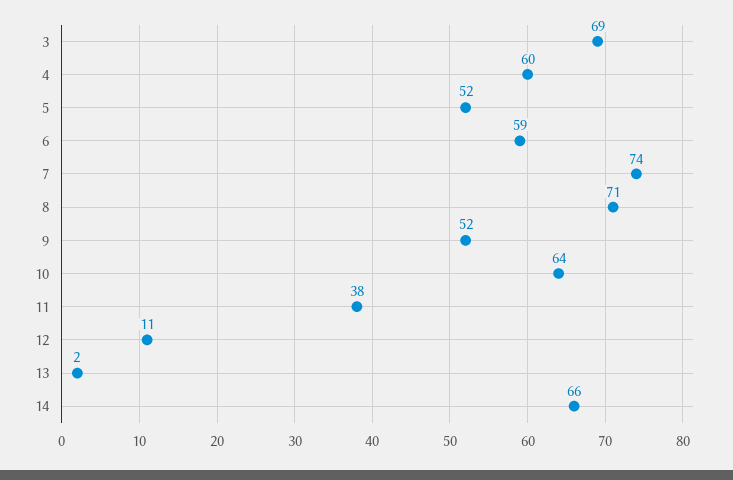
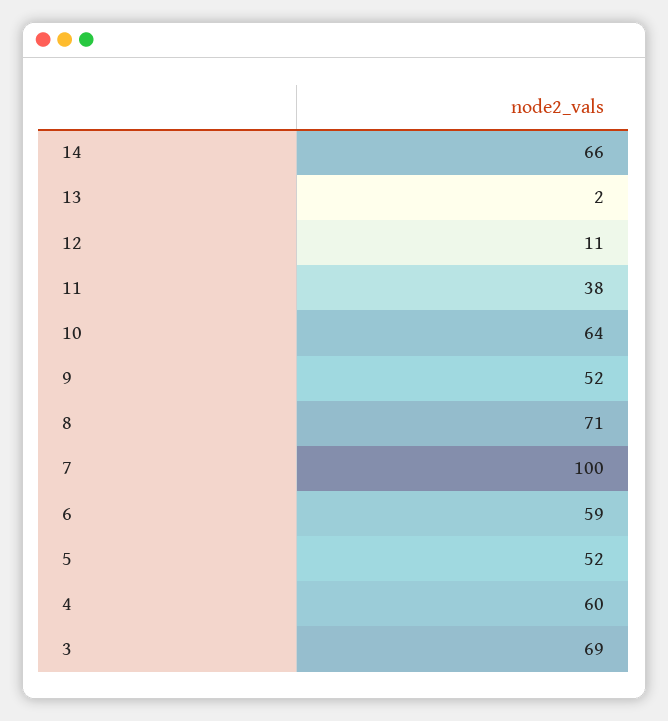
7: 74 -> 100

